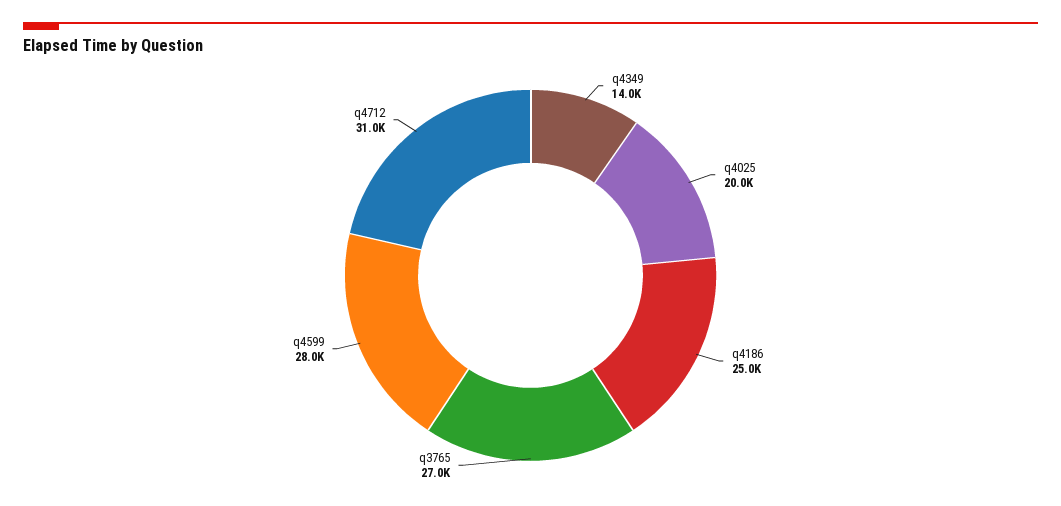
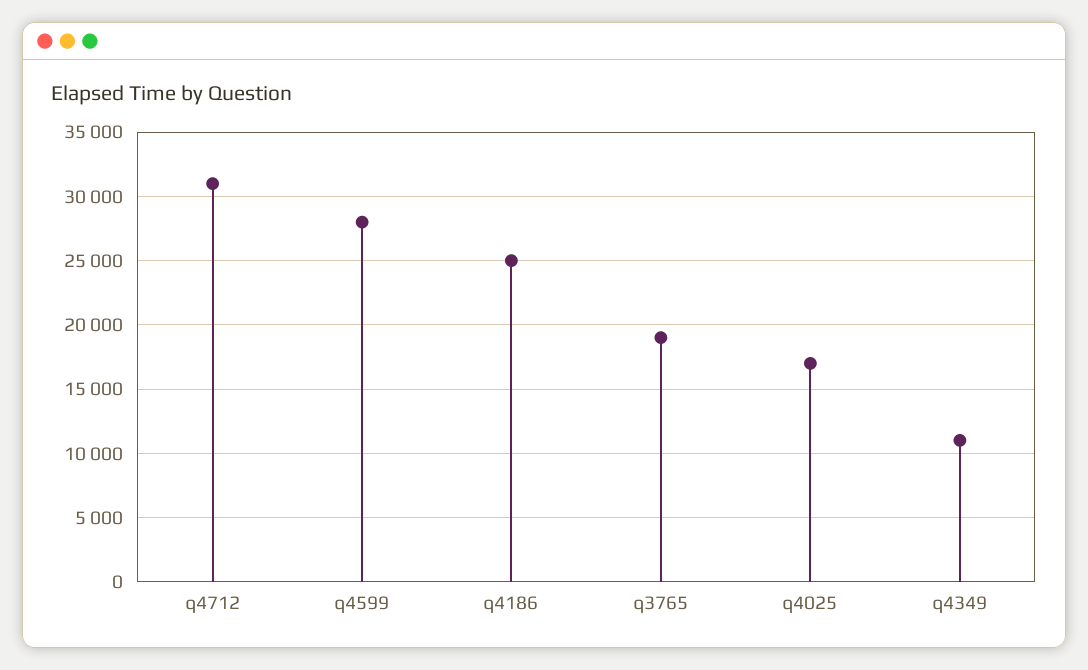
q4349: 14000 -> 11000
q4025: 20000 -> 17000
q3765: 27000 -> 19000

